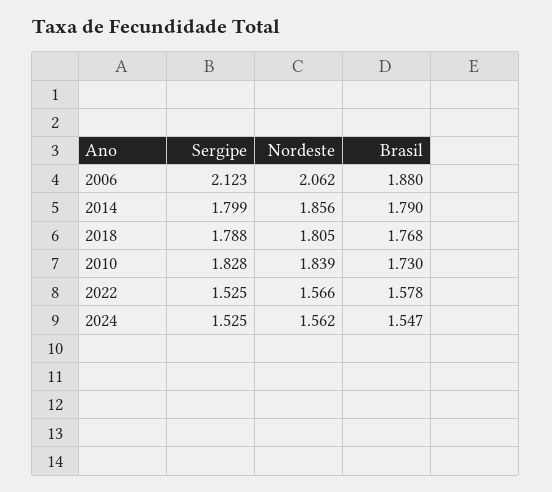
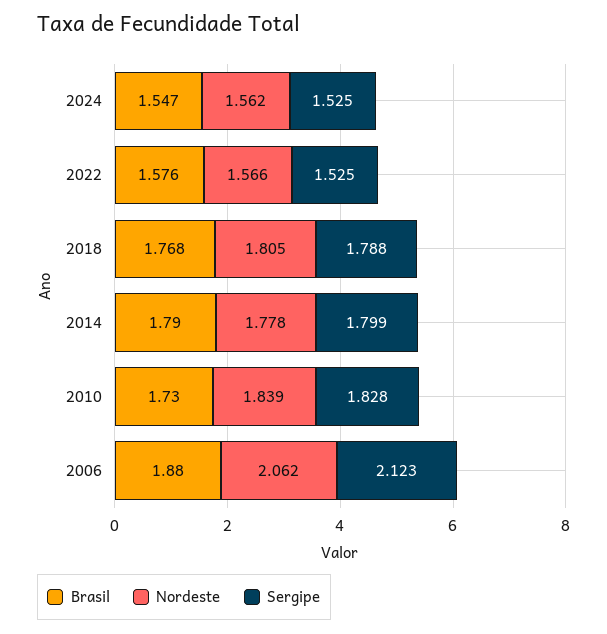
Nordeste, 2014: 1.856 -> 1.778
Brasil, 2022: 1.578 -> 1.576

